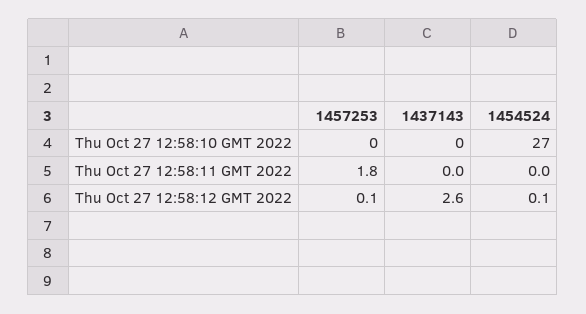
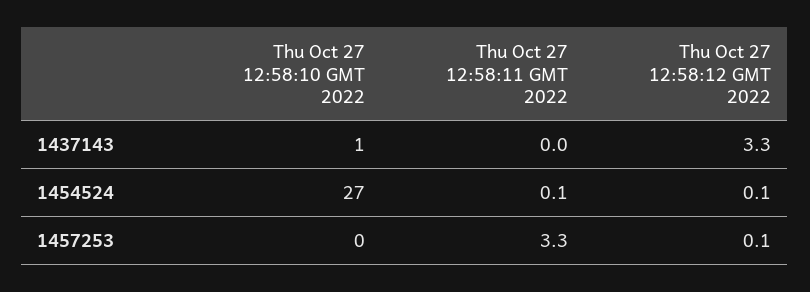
1437143, Thu Oct 27 12:58:10 GMT 2022: 0 -> 1
1457253, Thu Oct 27 12:58:11 GMT 2022: 1.8 -> 3.3
1454524, Thu Oct 27 12:58:11 GMT 2022: 0 -> 0.1
1437143, Thu Oct 27 12:58:12 GMT 2022: 2.6 -> 3.3

